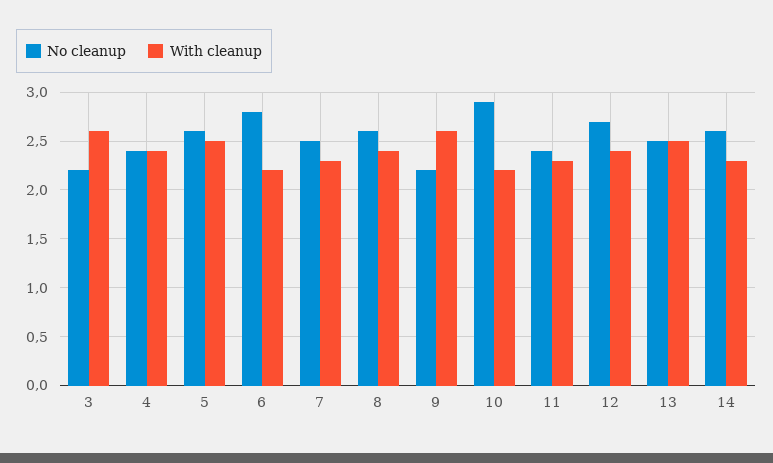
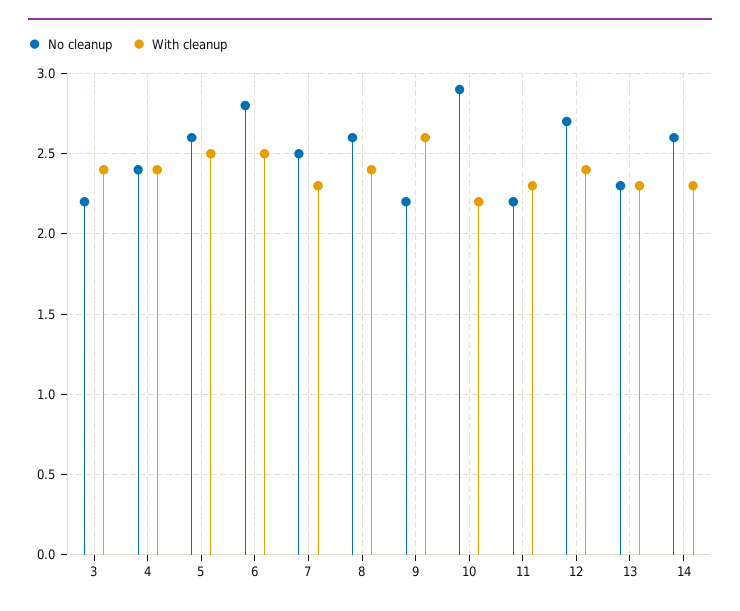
With cleanup, 3: 2.6 -> 2.4
With cleanup, 6: 2.2 -> 2.5
No cleanup, 11: 2.4 -> 2.2
No cleanup, 13: 2.5 -> 2.3
With cleanup, 13: 2.5 -> 2.3

